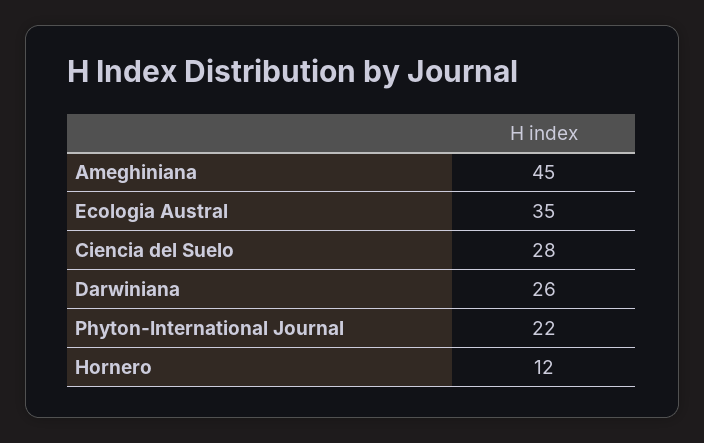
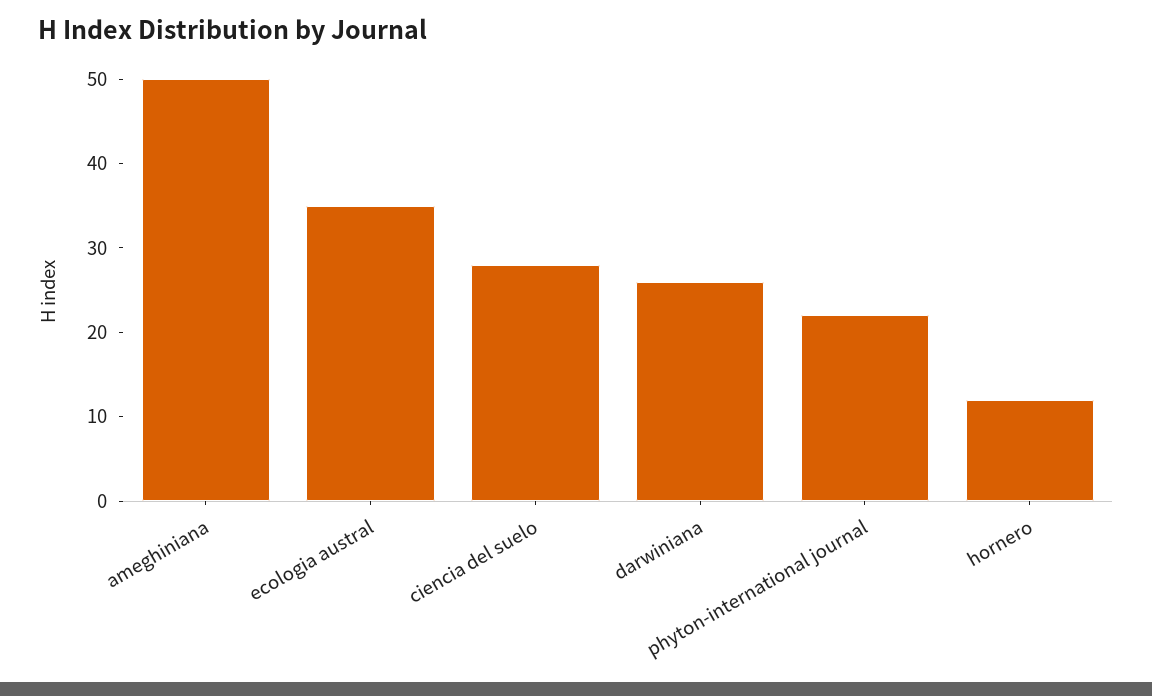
Ameghiniana: 45 -> 50

